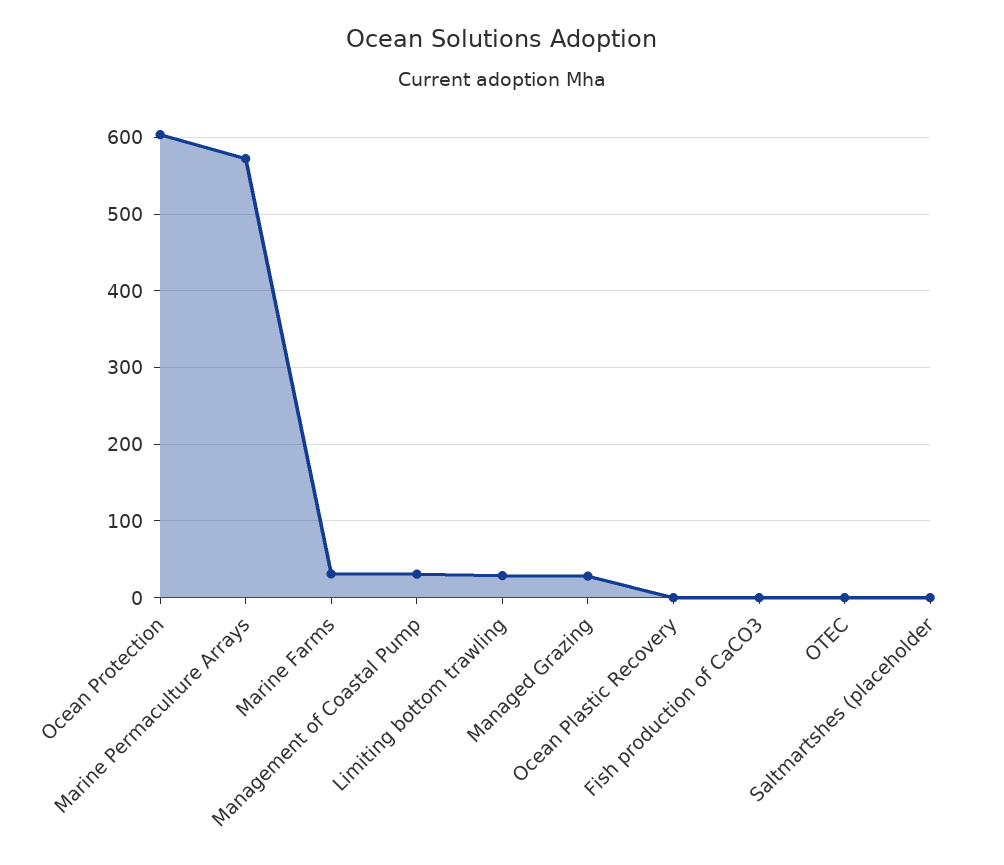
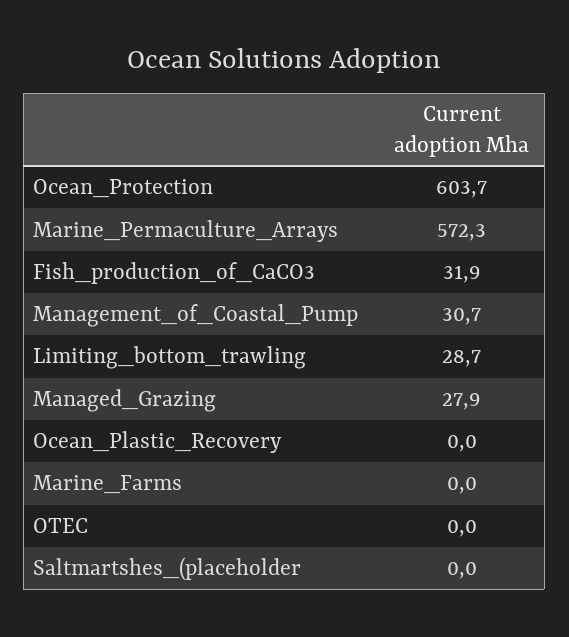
Marine Farms: 30 -> 0
Fish production of CaCO3: 0 -> 31.9

